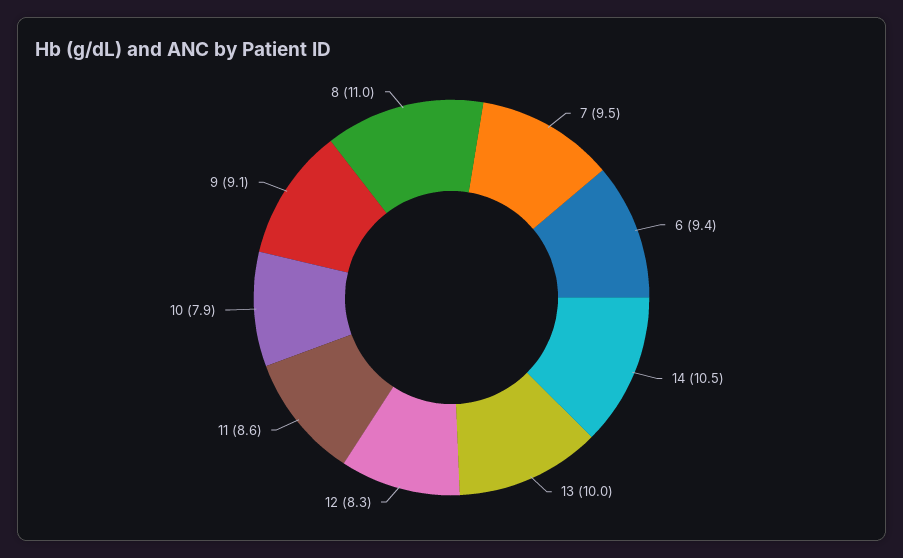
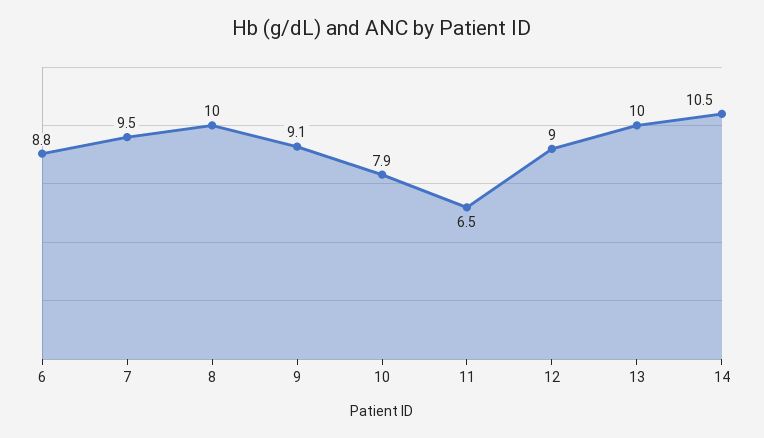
6: 9.4 -> 8.8
12: 8.3 -> 9
11: 8.6 -> 6.5
8: 11 -> 10

